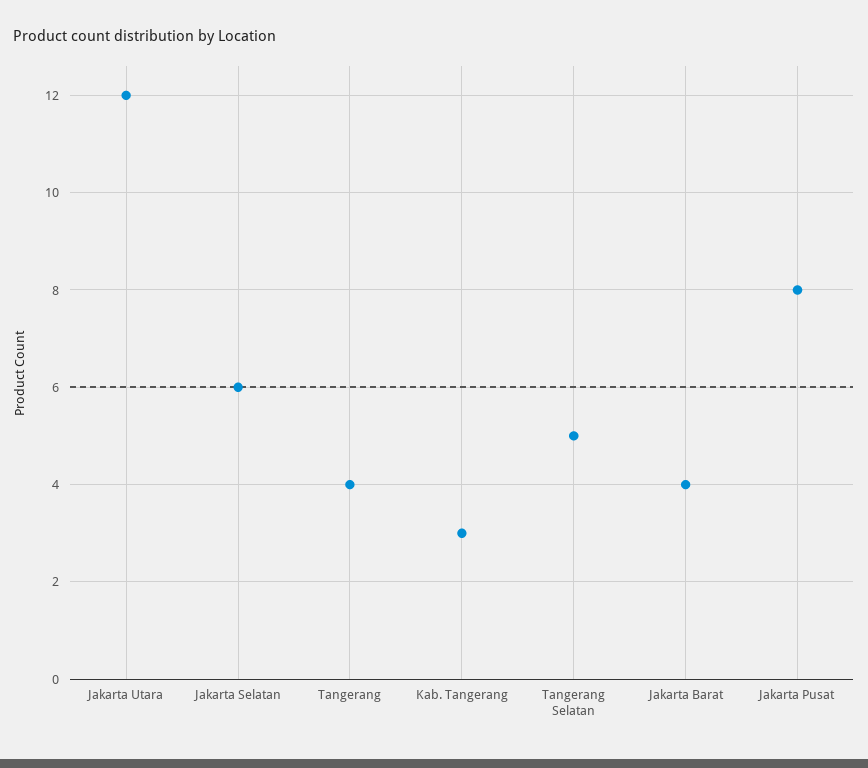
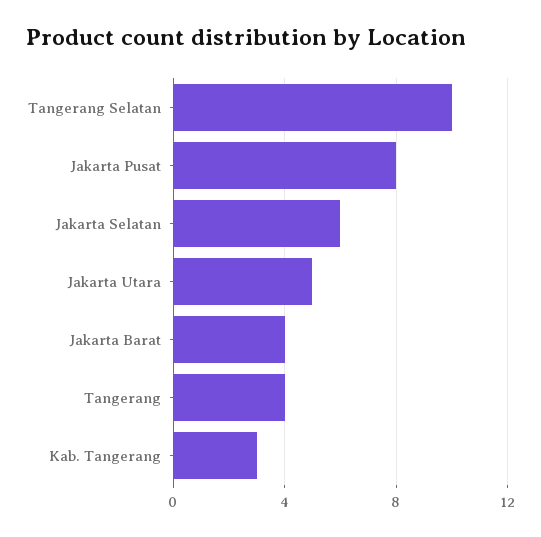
Jakarta Utara: 12 -> 5
Tangerang Selatan: 5 -> 10

